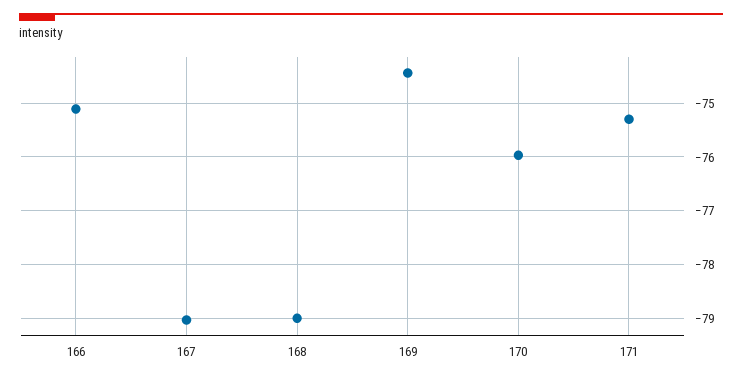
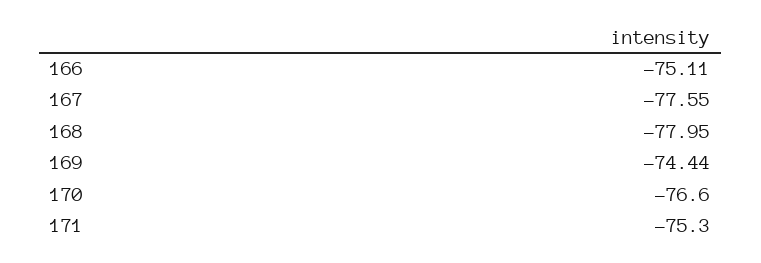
167: -79 -> -77.55
168: -79 -> -77.95
170: -76 -> -76.6

